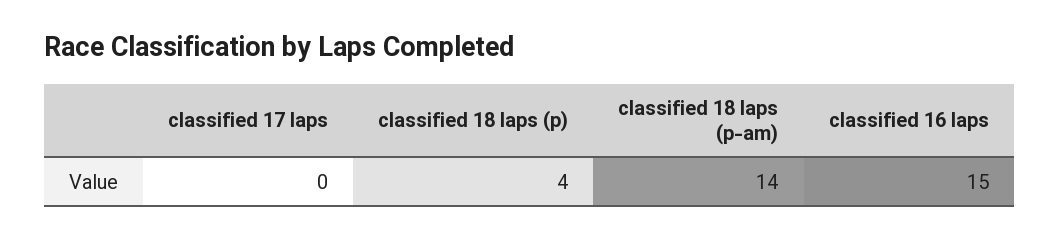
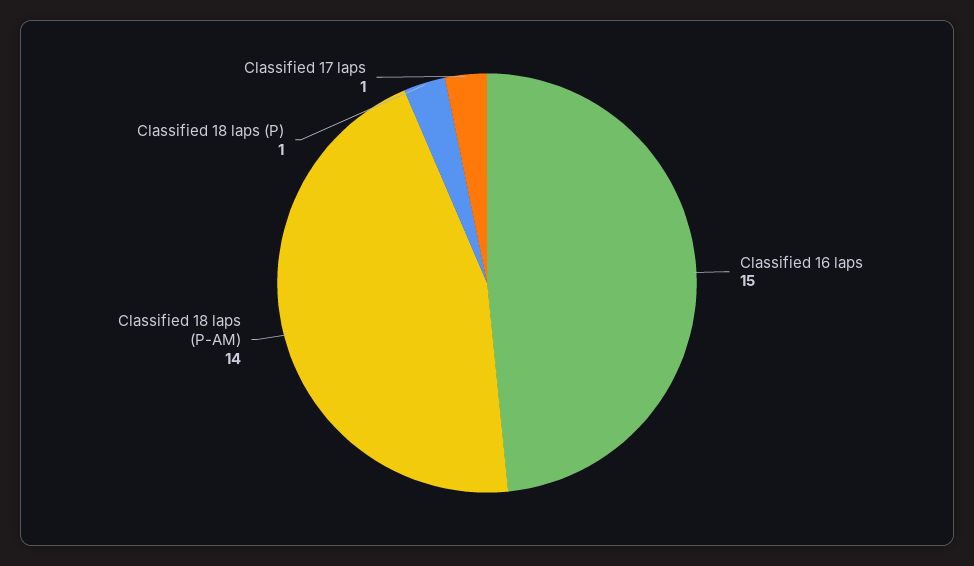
classified 17 laps: 0 -> 1
classified 18 laps (p): 4 -> 1

